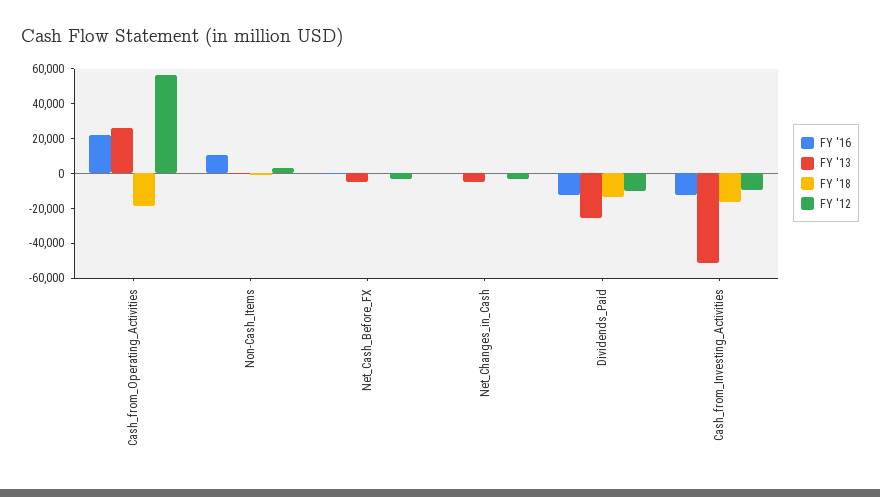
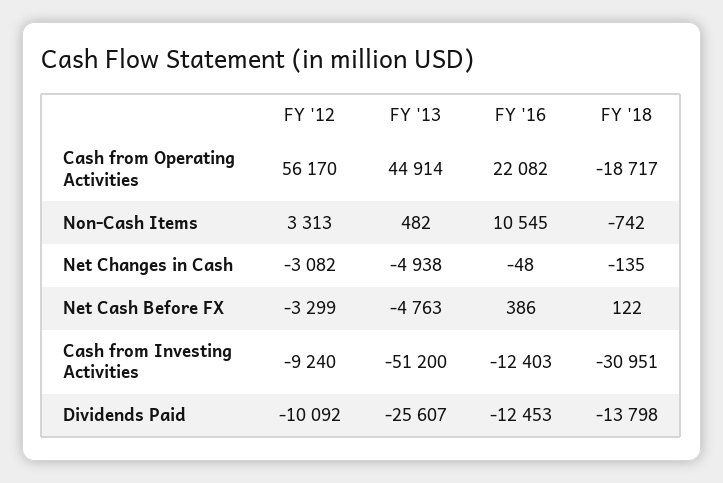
FY '13, Cash_from_Operating_Activities: 25000 -> 44914
FY '18, Cash_from_Investing_Activities: -15000 -> -30951

